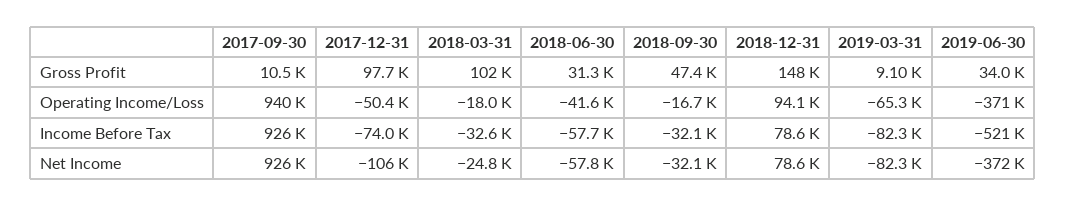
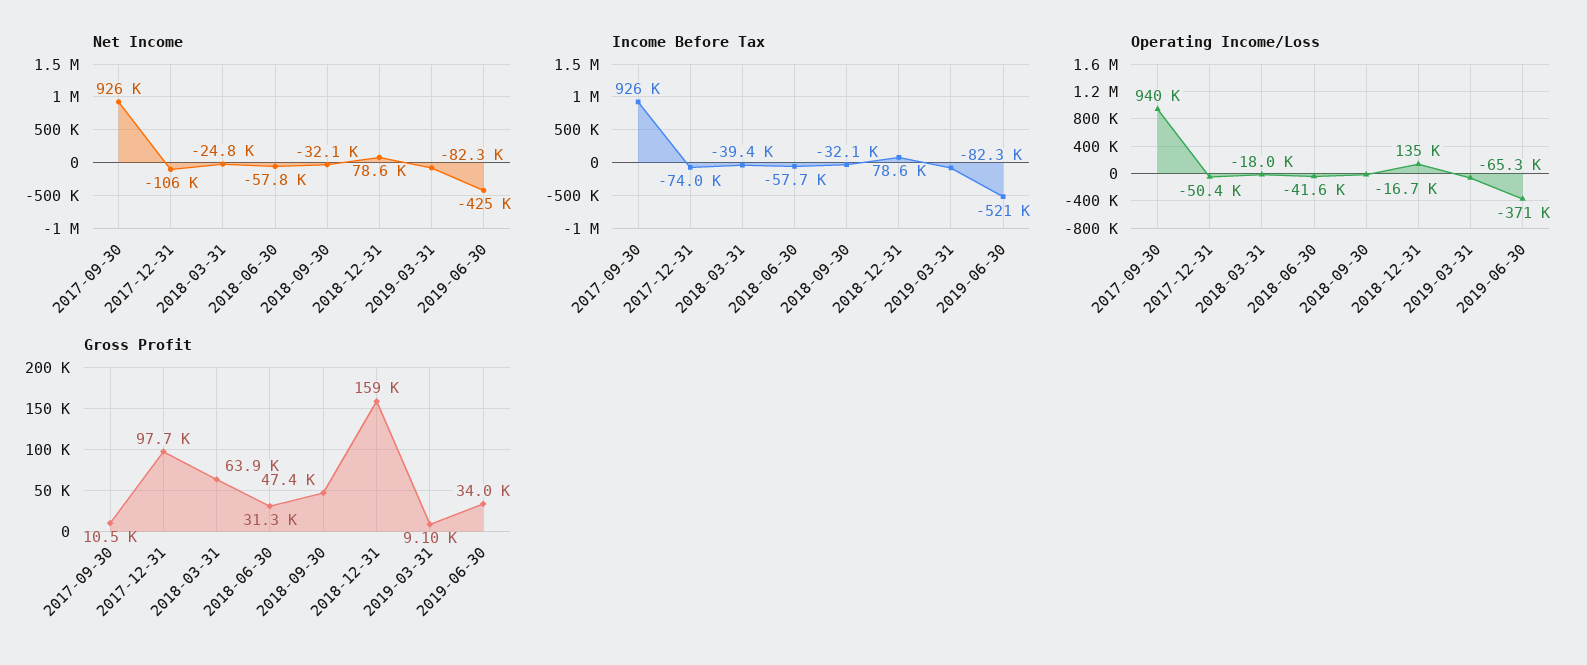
Gross Profit, 2018-03-31: 102000 -> 63900
Gross Profit, 2018-12-31: 148000 -> 159000
Operating Income/Loss, 2018-12-31: 94100 -> 135000
Income Before Tax, 2018-03-31: -32600 -> -39400
Net Income, 2019-06-30: -372000 -> -425000

